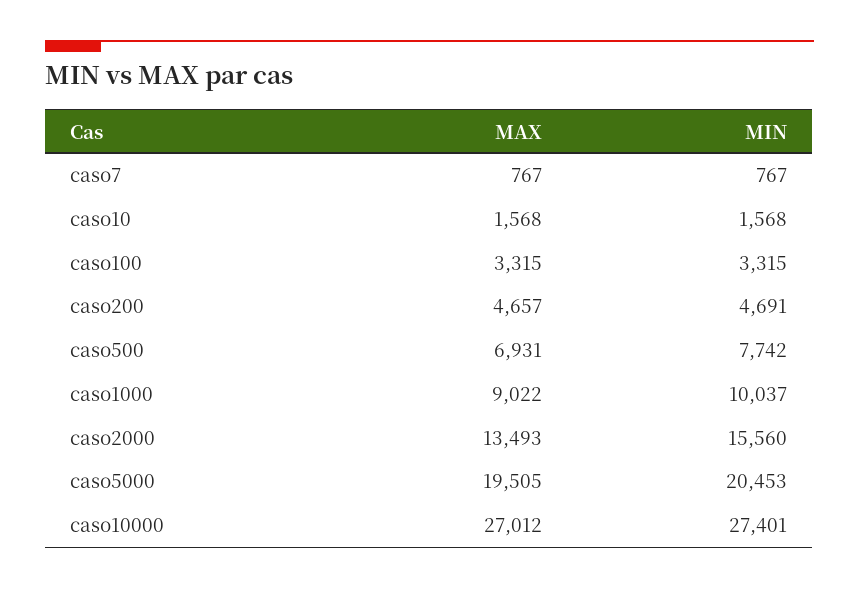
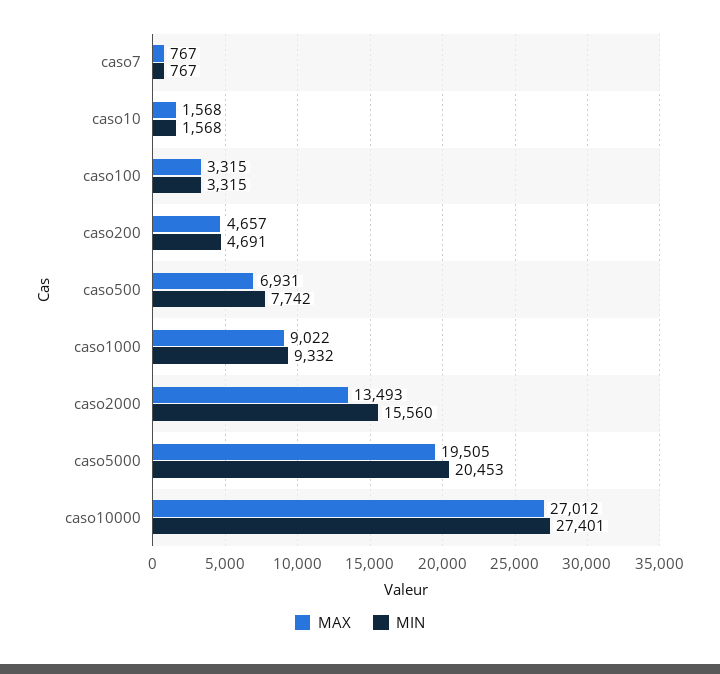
MIN, caso1000: 10037 -> 9332

